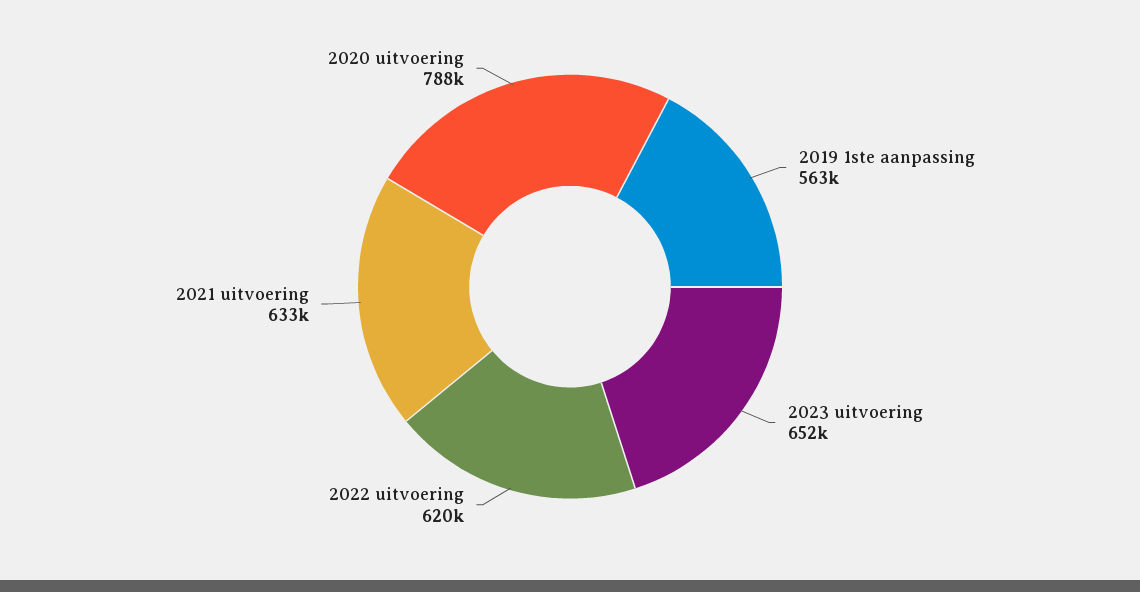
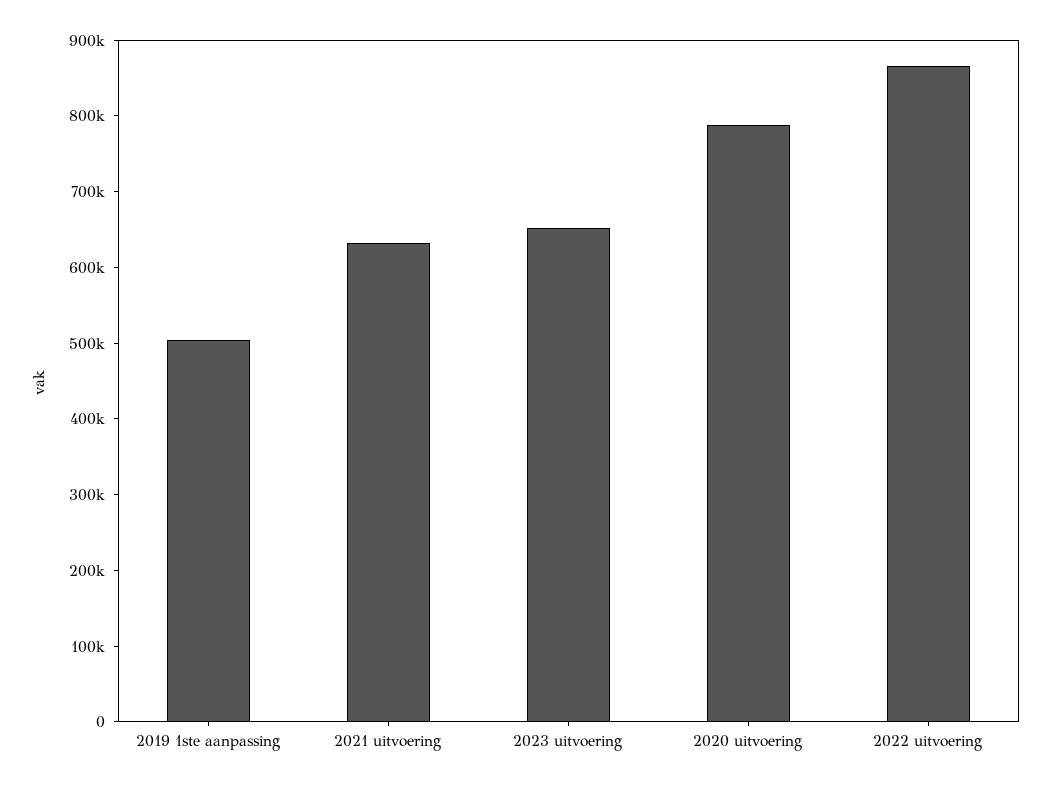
2019 1ste aanpassing: 563000 -> 500000
2022 uitvoering: 620000 -> 860000

